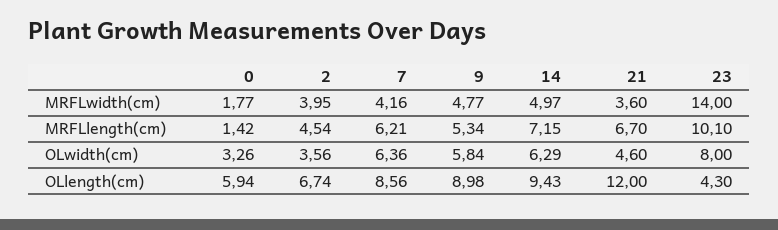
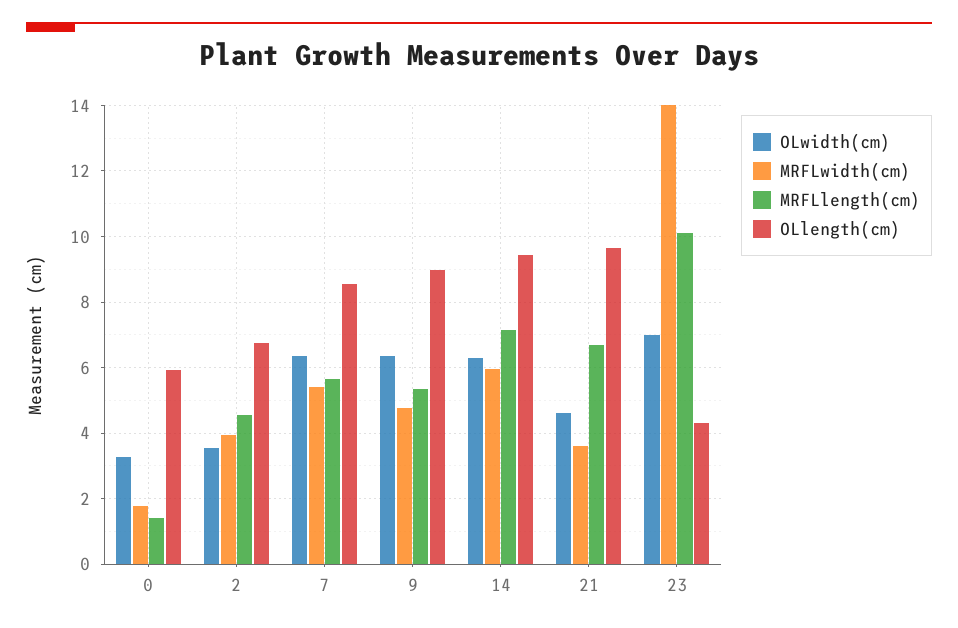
MRFLwidth(cm), 7: 4.16 -> 5.4
MRFLwidth(cm), 14: 4.97 -> 6
MRFLlength(cm), 7: 6.21 -> 5.6
OLwidth(cm), 9: 5.84 -> 6.4
OLwidth(cm), 23: 8 -> 7
OLlength(cm), 21: 12 -> 9.6

